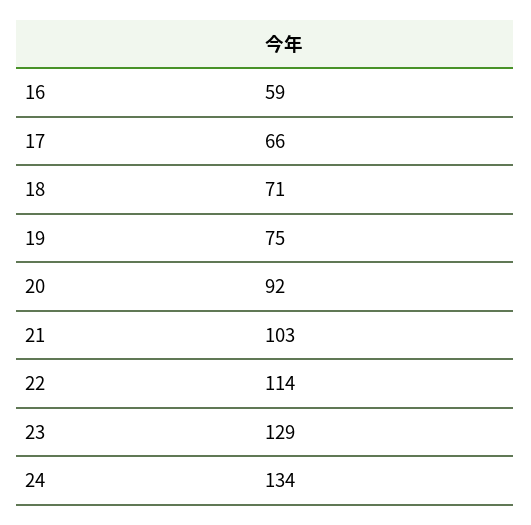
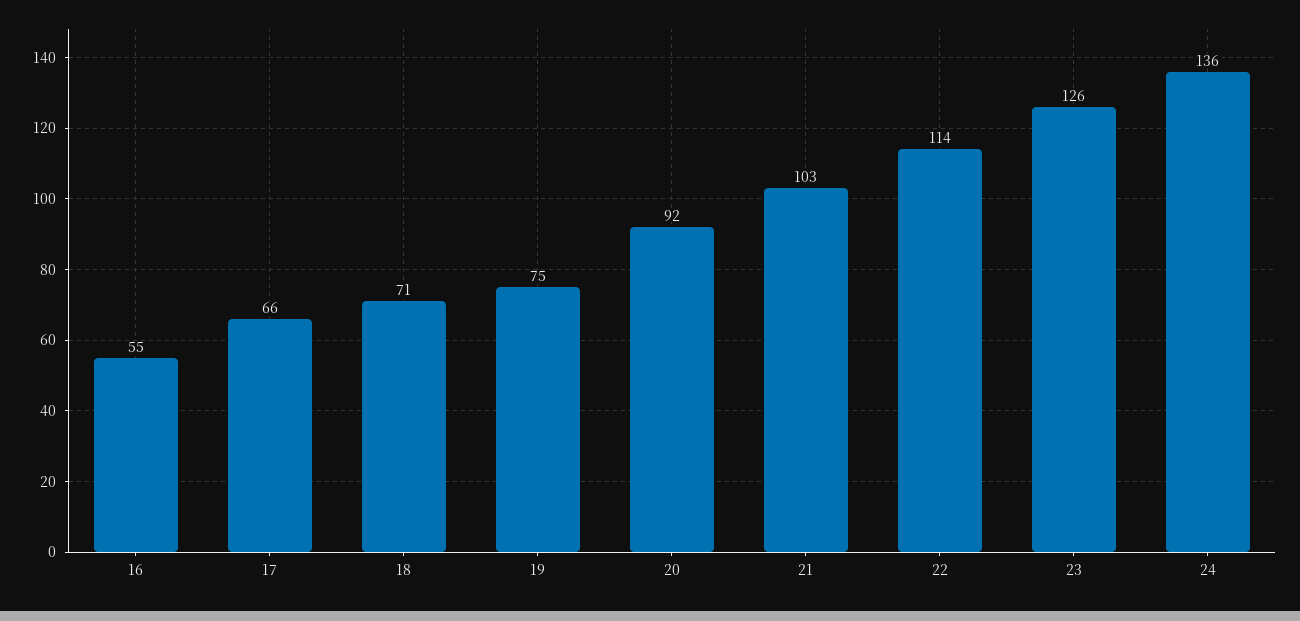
16: 59 -> 55
23: 129 -> 126
24: 134 -> 136

